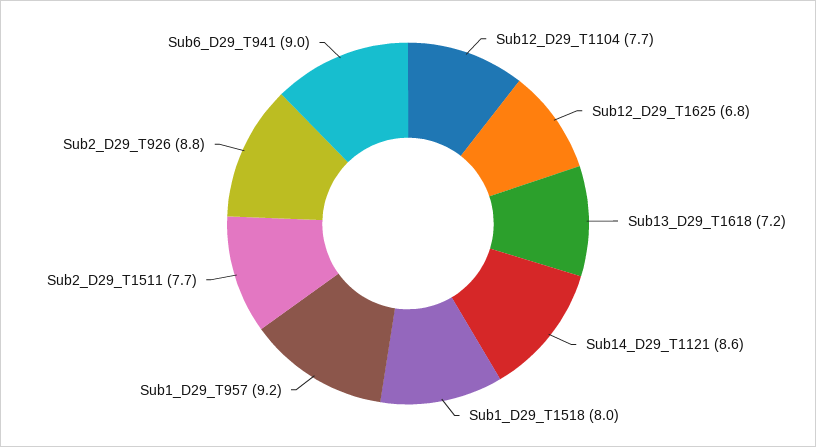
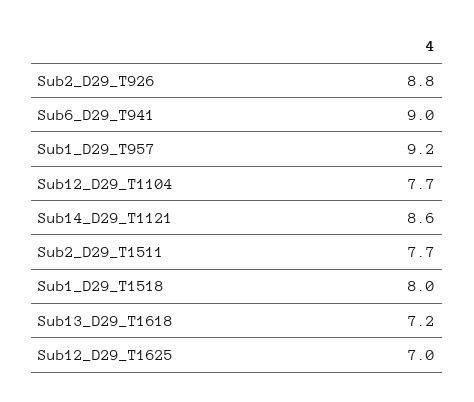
Sub12_D29_T1625: 6.8 -> 7

